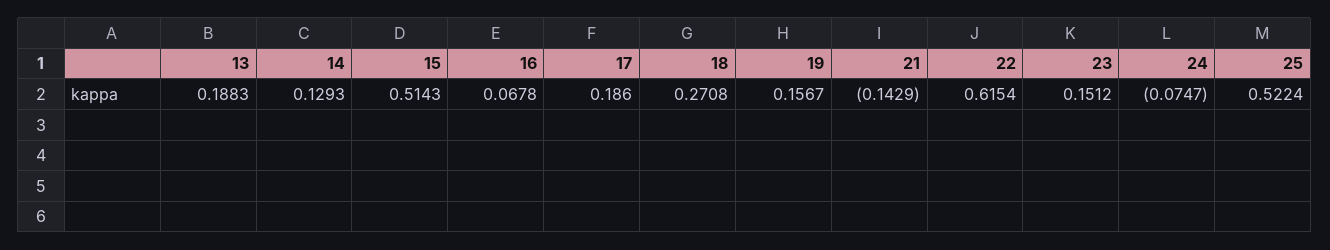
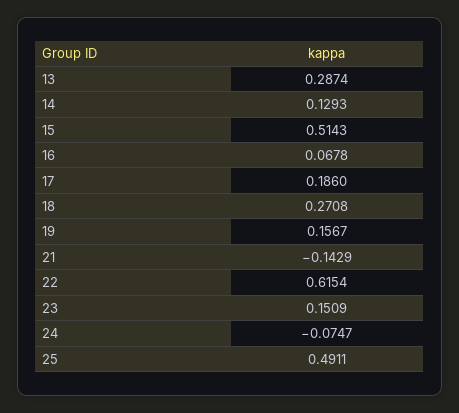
13: 0.1883 -> 0.2874
23: 0.1512 -> 0.1509
25: 0.5224 -> 0.4911

